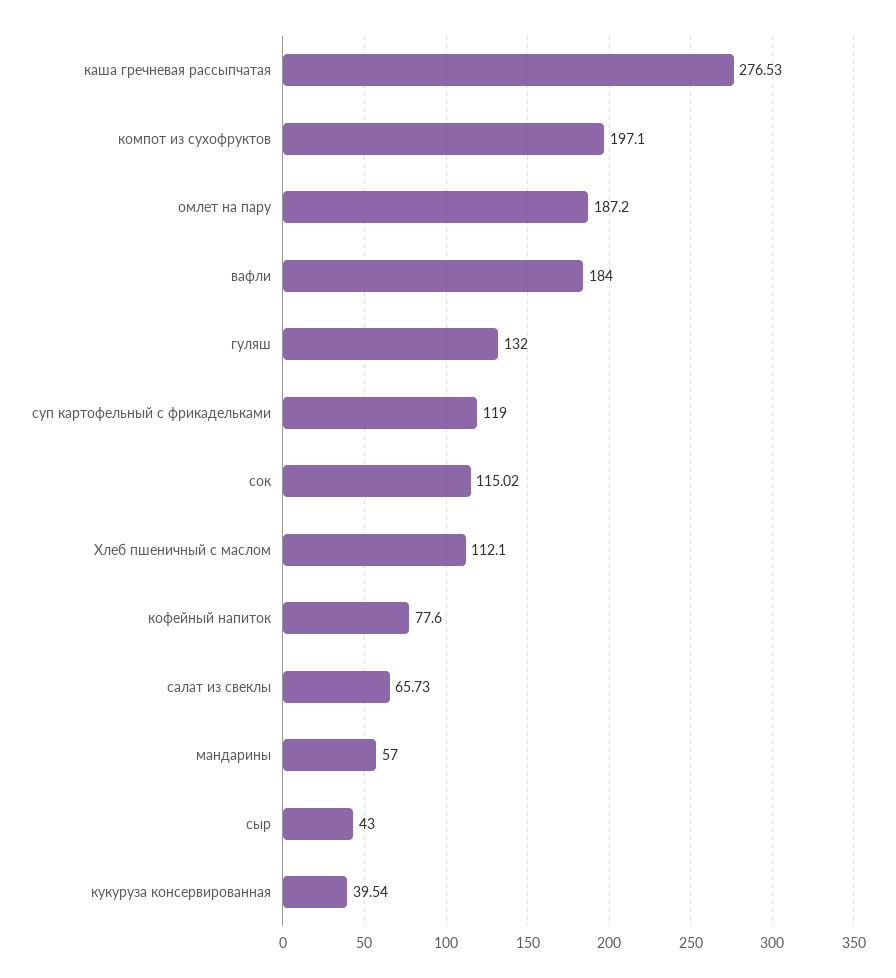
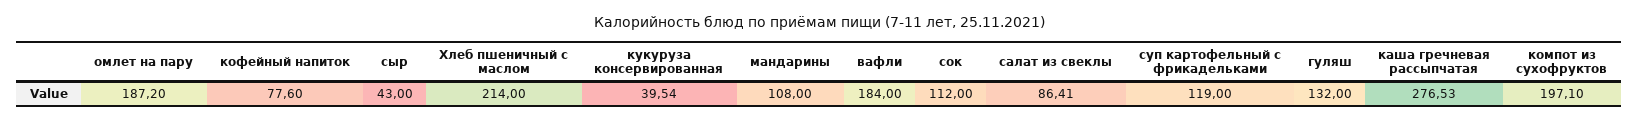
сок: 115.02 -> 112
Хлеб пшеничный с маслом: 112.1 -> 214
салат из свеклы: 65.73 -> 86.41
мандарины: 57 -> 108

